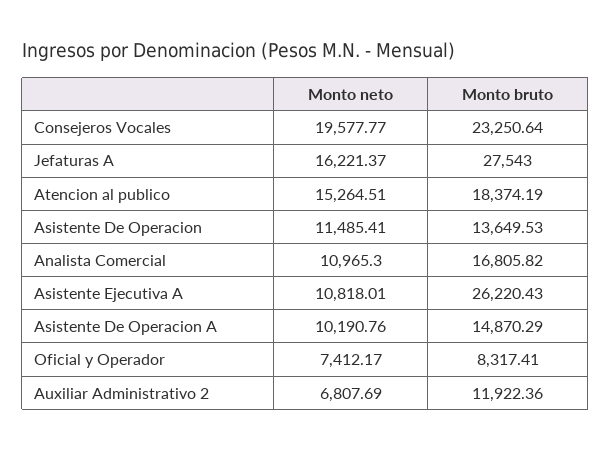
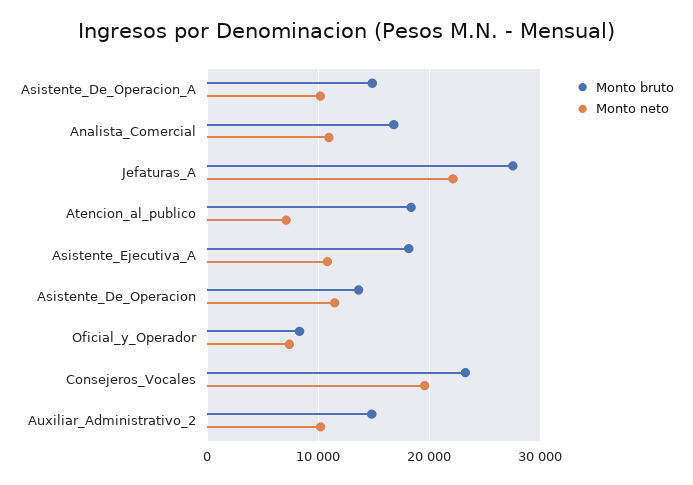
Monto neto, Jefaturas A: 16221.37 -> 22000
Monto neto, Atencion al publico: 15264.51 -> 7000
Monto bruto, Asistente Ejecutiva A: 26220.43 -> 18000
Monto neto, Auxiliar Administrativo 2: 6807.69 -> 10000
Monto bruto, Auxiliar Administrativo 2: 11922.36 -> 15000

